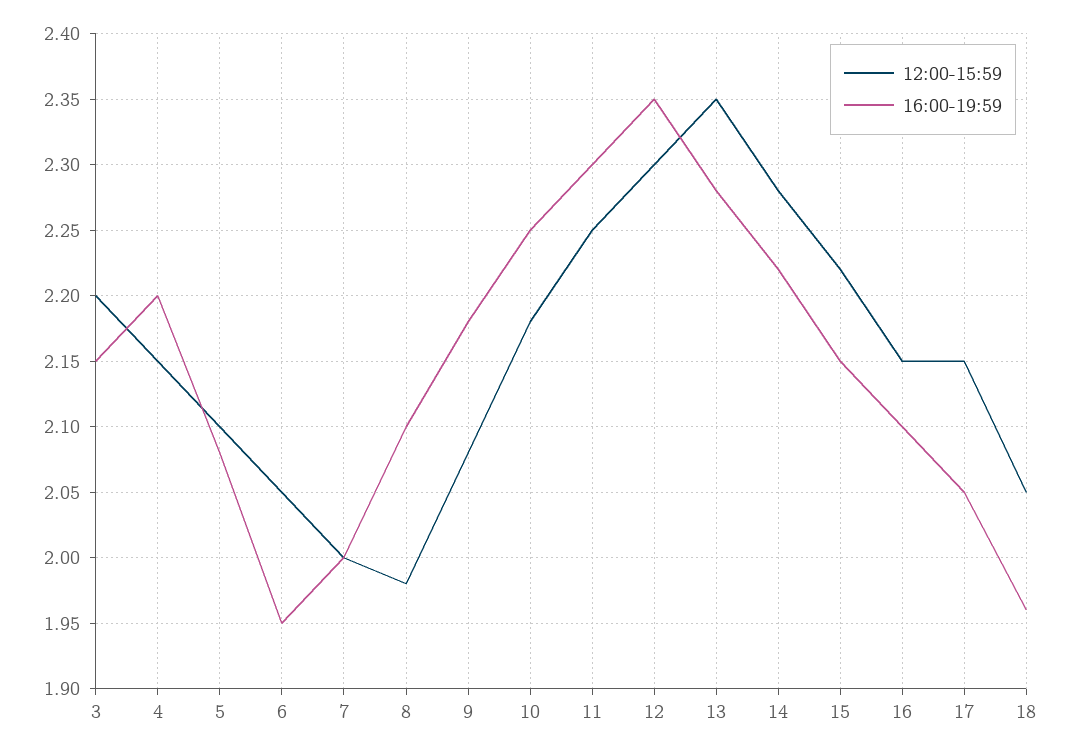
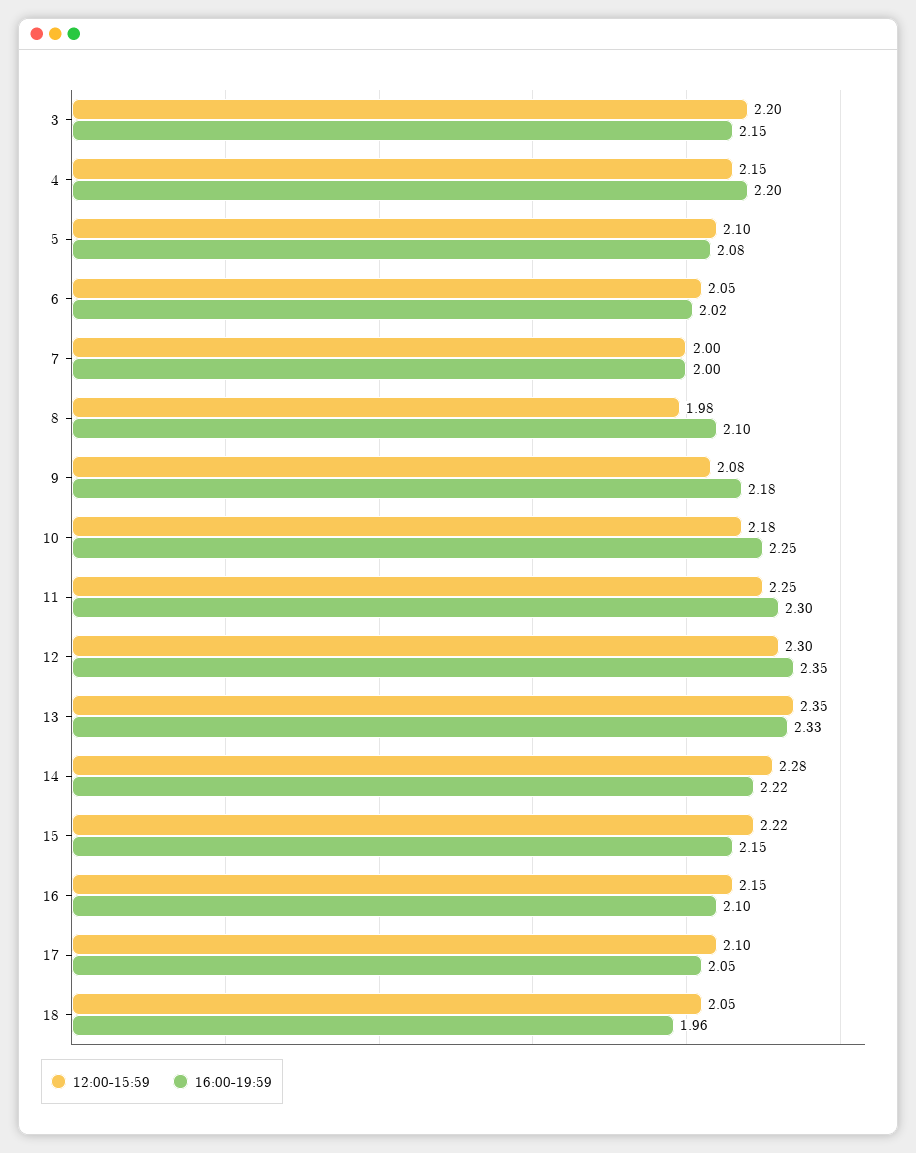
16:00-19:59, 6: 1.95 -> 2.02
16:00-19:59, 13: 2.28 -> 2.33
12:00-15:59, 17: 2.15 -> 2.1

